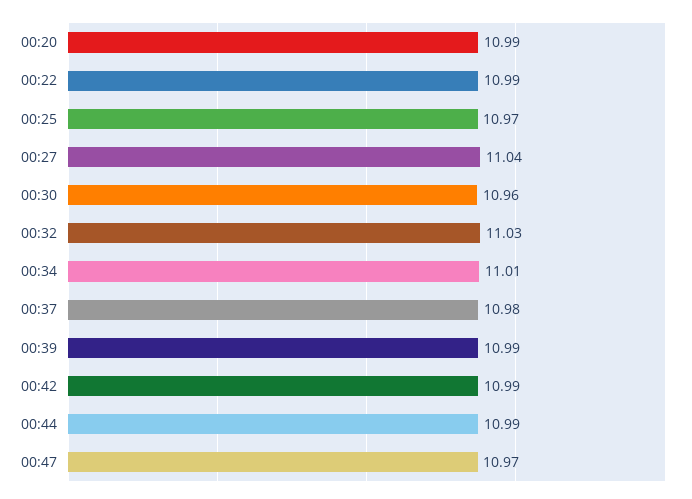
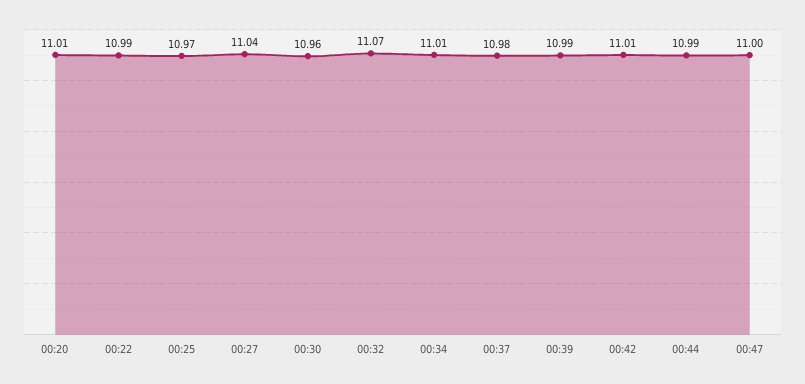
00:20: 10.99 -> 11.01
00:32: 11.03 -> 11.07
00:42: 10.99 -> 11.01
00:47: 10.97 -> 11

